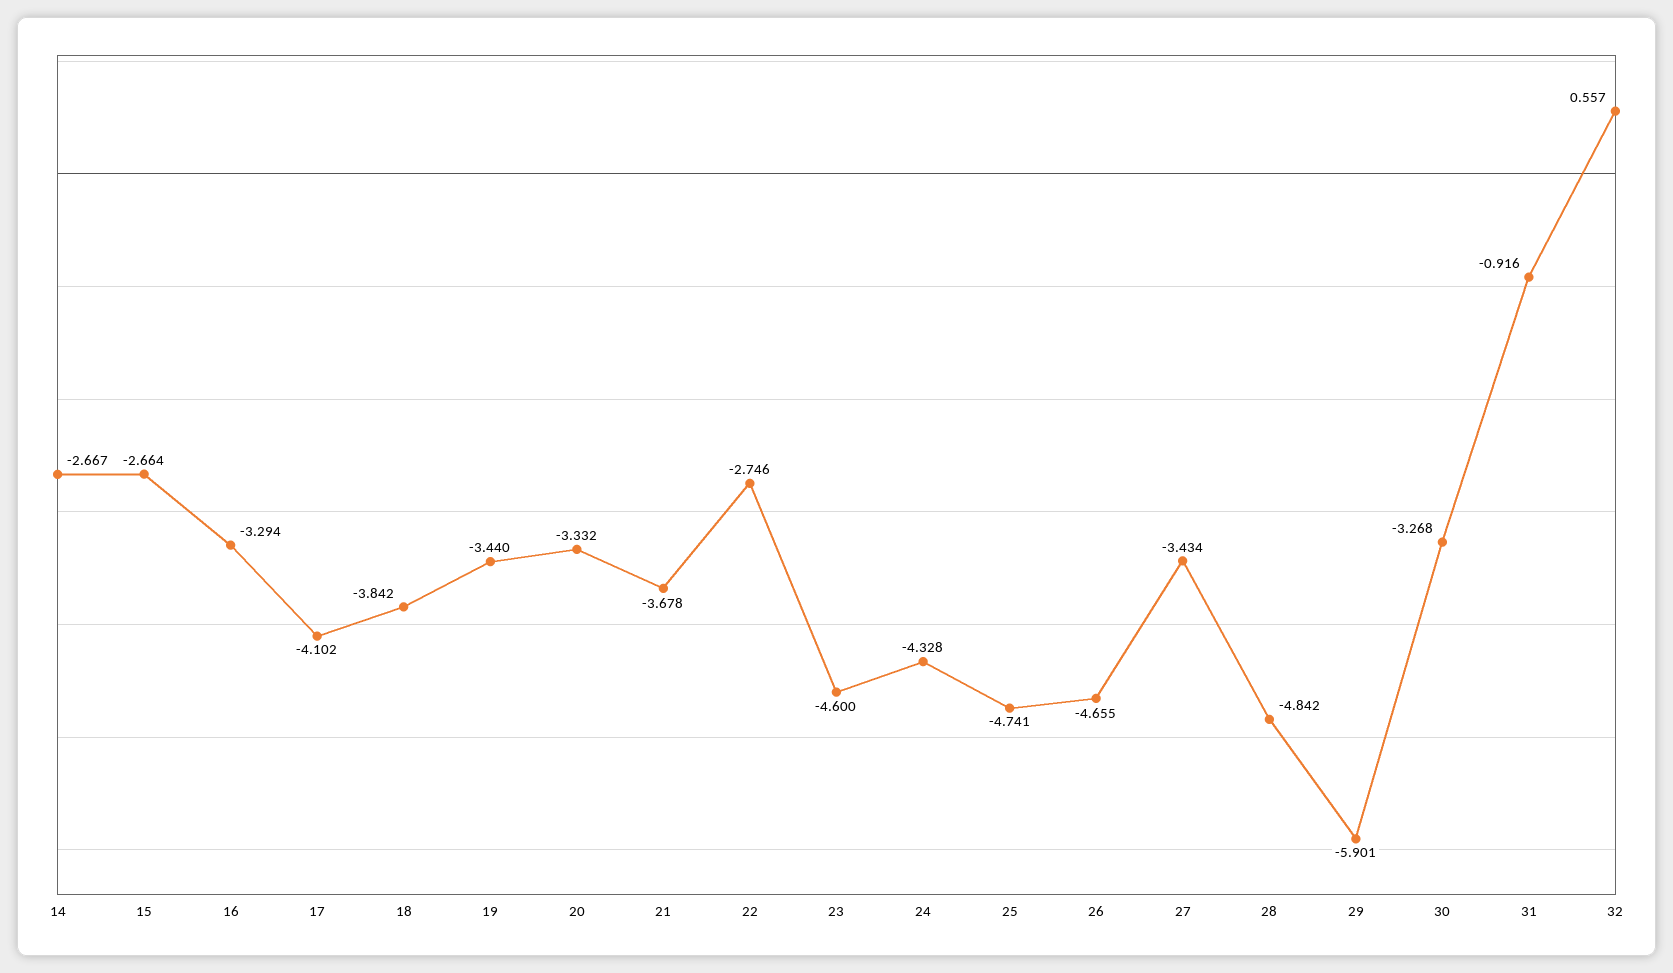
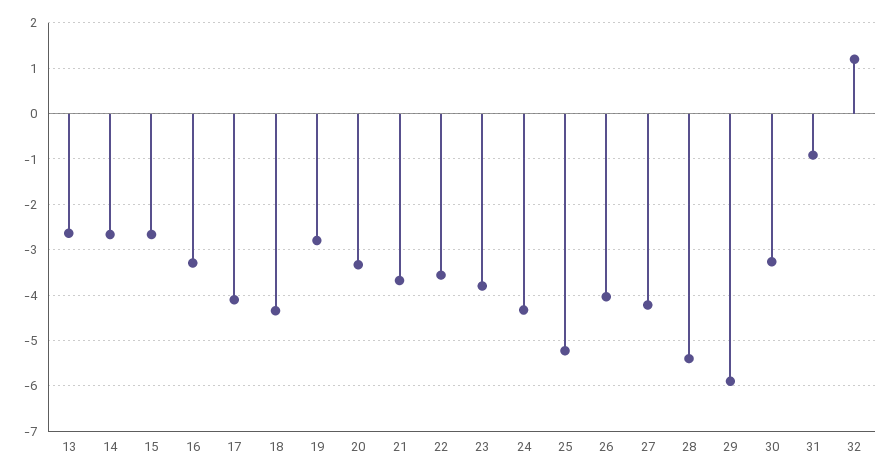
18: -3.842 -> -4.4
19: -3.44 -> -2.8
22: -2.746 -> -3.6
23: -4.6 -> -3.8
25: -4.741 -> -5.2
26: -4.655 -> -4
27: -3.434 -> -4.2
28: -4.842 -> -5.4
32: 0.557 -> 1.2
13: none -> -2.6

